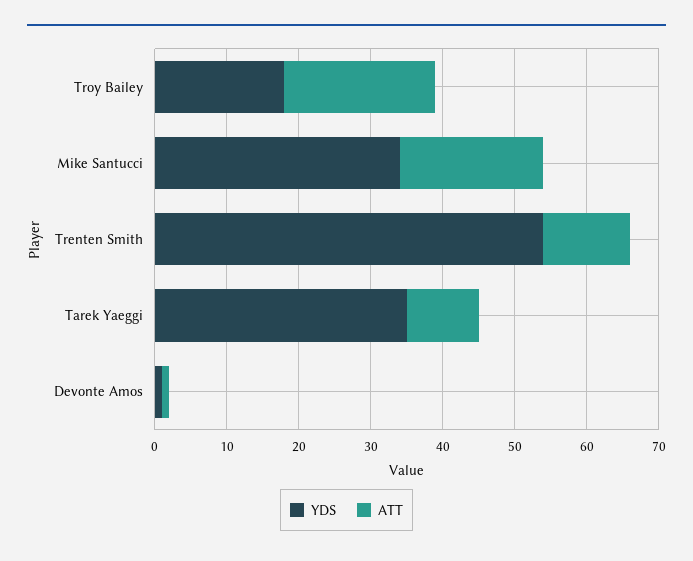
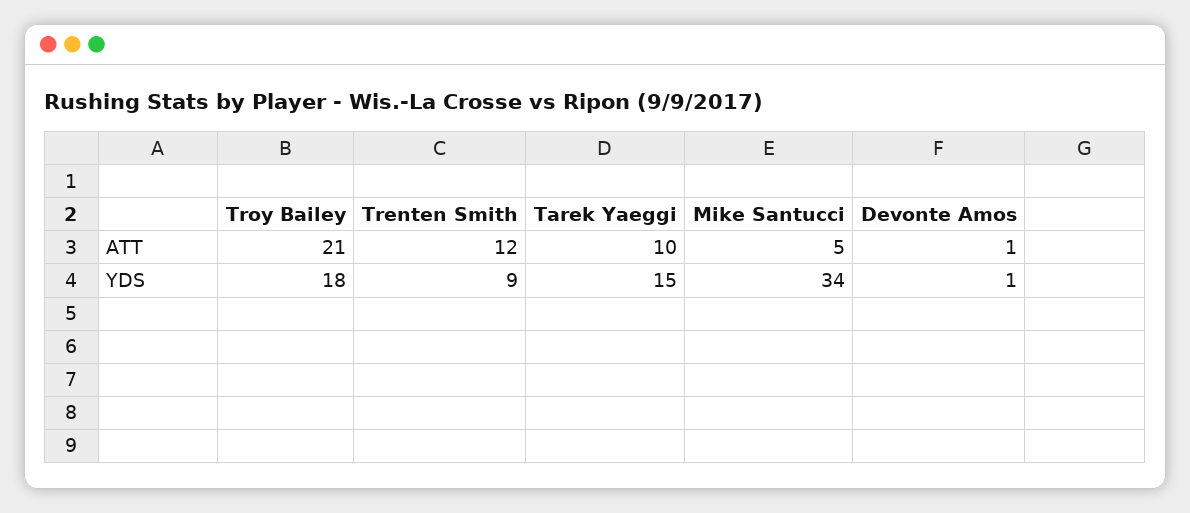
ATT, Mike Santucci: 20 -> 5
YDS, Trenten Smith: 55 -> 9
YDS, Tarek Yaeggi: 35 -> 15

